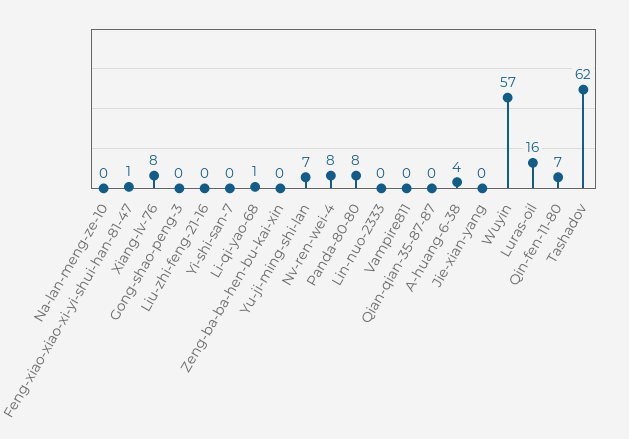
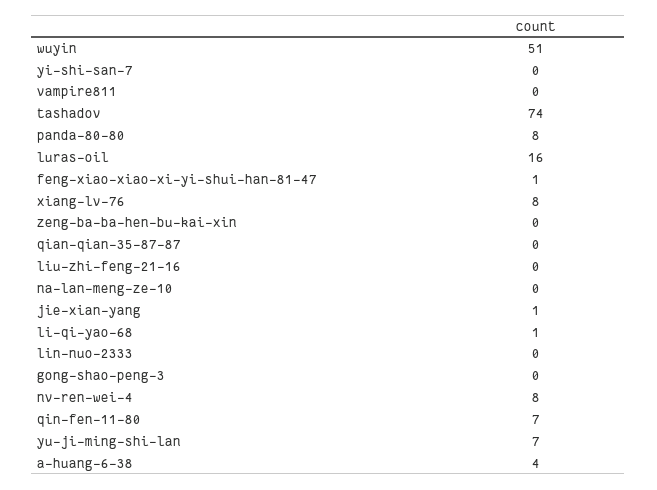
Jie-xian-yang: 0 -> 1
Wuyin: 57 -> 51
Tashadov: 62 -> 74

